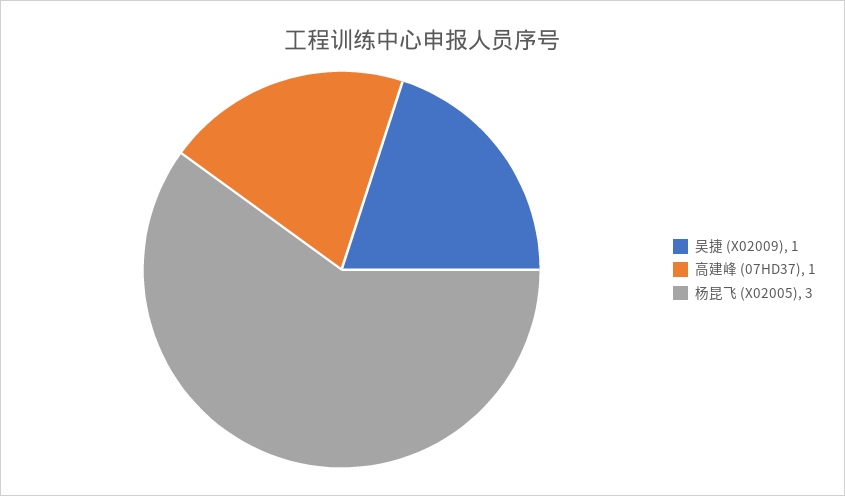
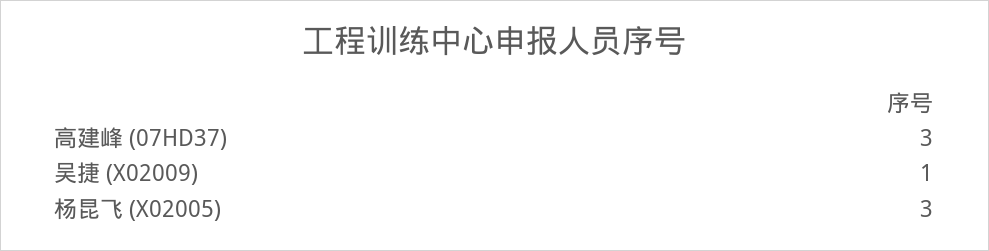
高建峰 (07HD37): 1 -> 3

